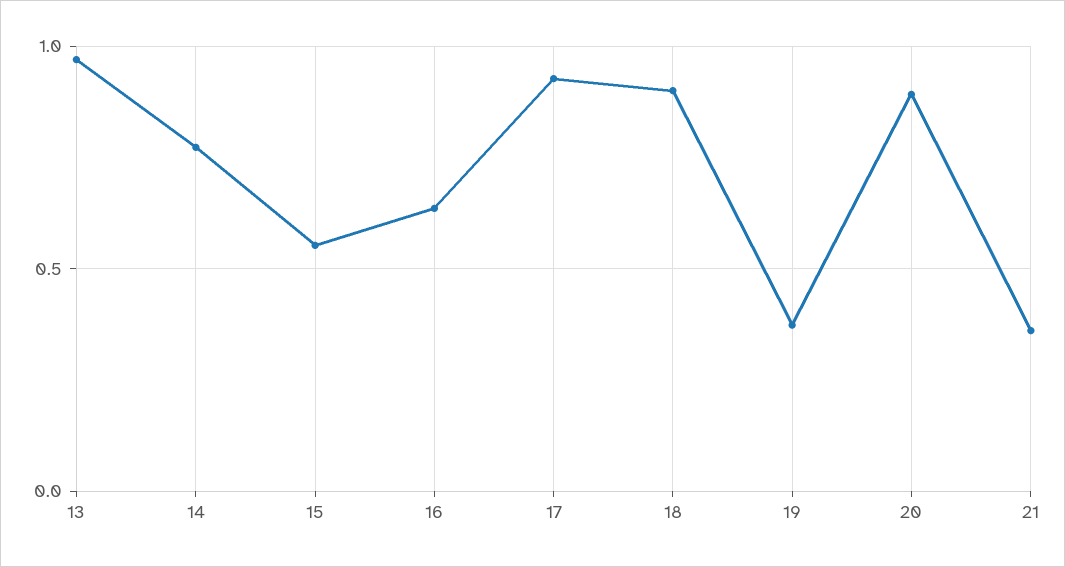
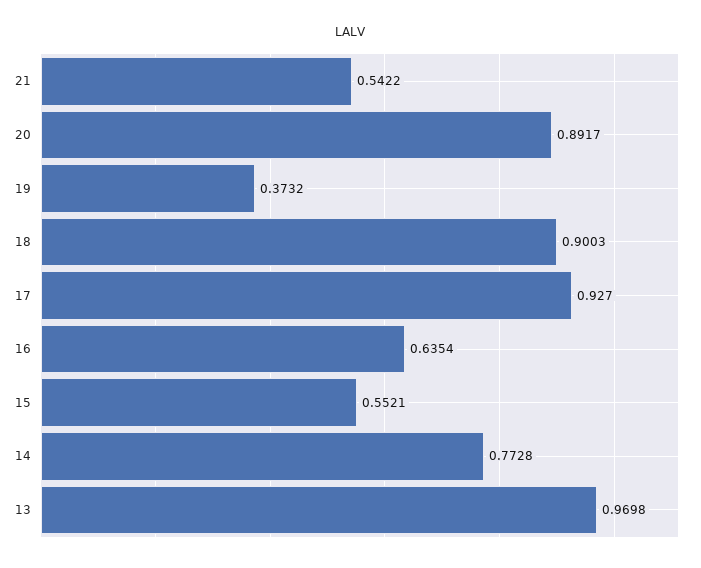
21: 0.35 -> 0.5422

